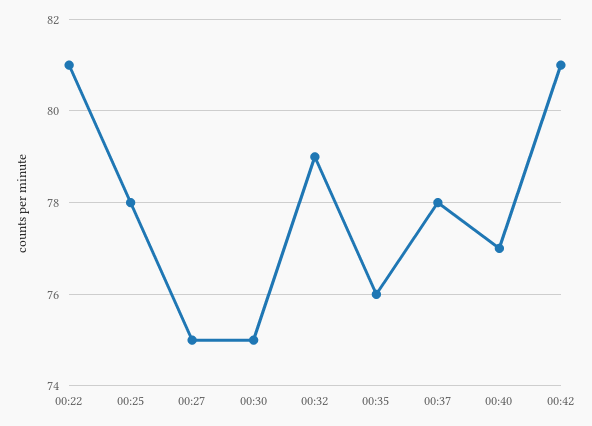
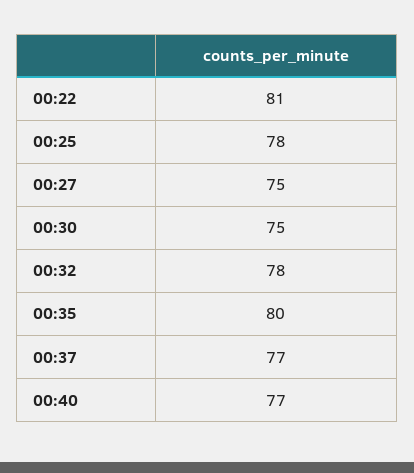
00:32: 79 -> 78
00:35: 76 -> 80
00:37: 78 -> 77
00:42: 81 -> none

